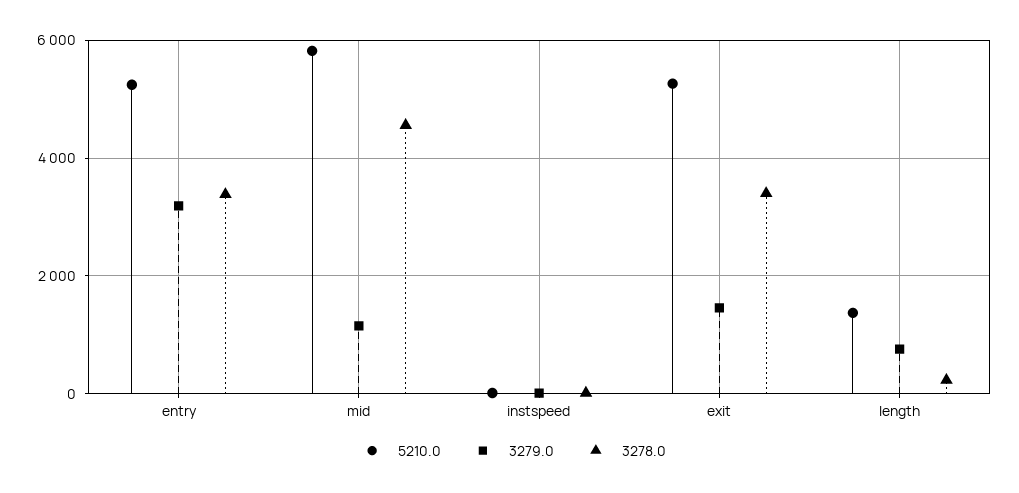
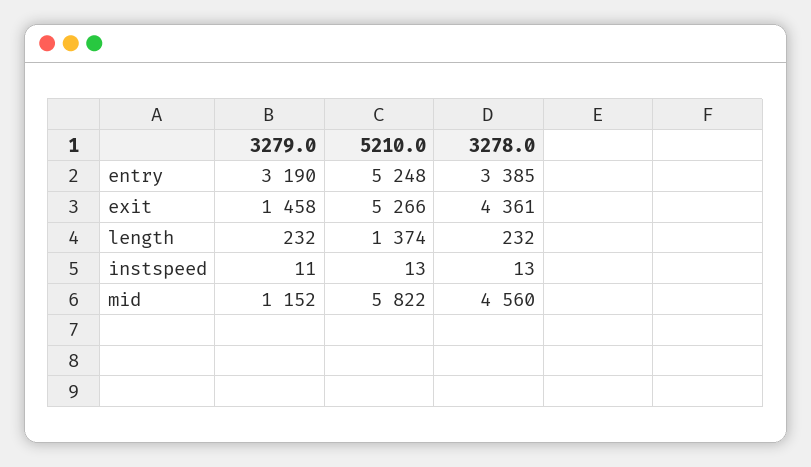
3278.0, exit: 3400 -> 4361
3279.0, length: 800 -> 232

